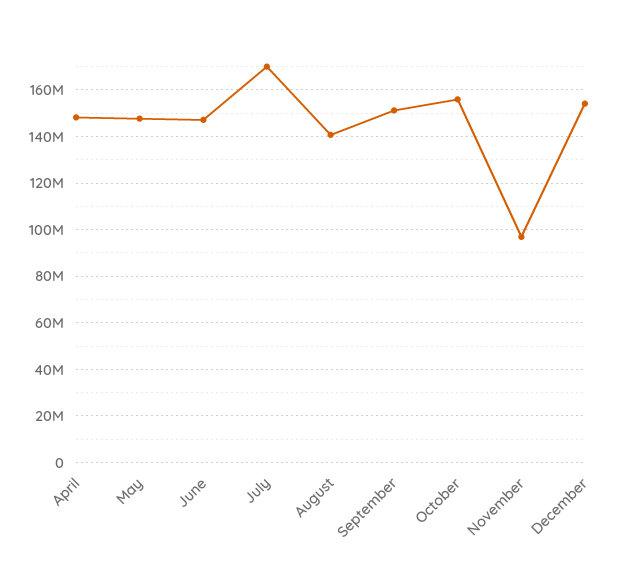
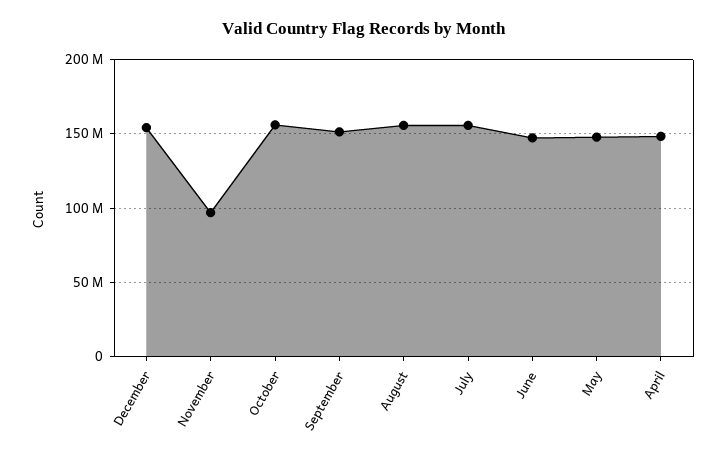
July: 170000000 -> 155000000
August: 140000000 -> 155000000

